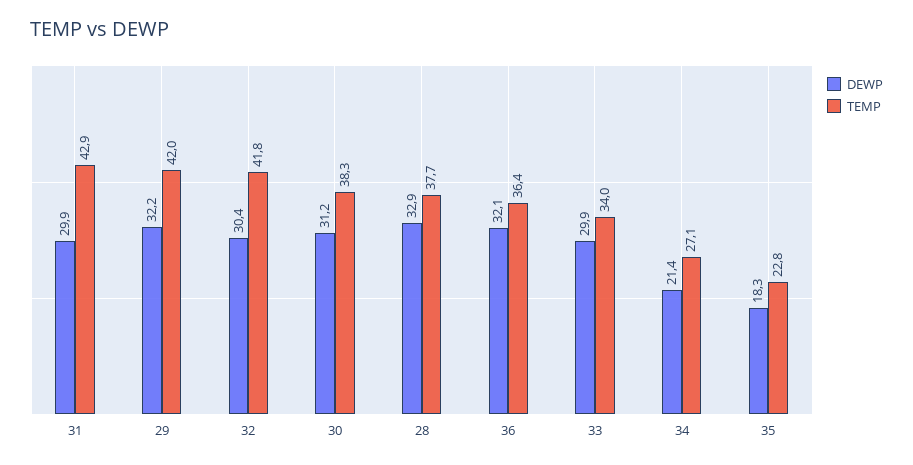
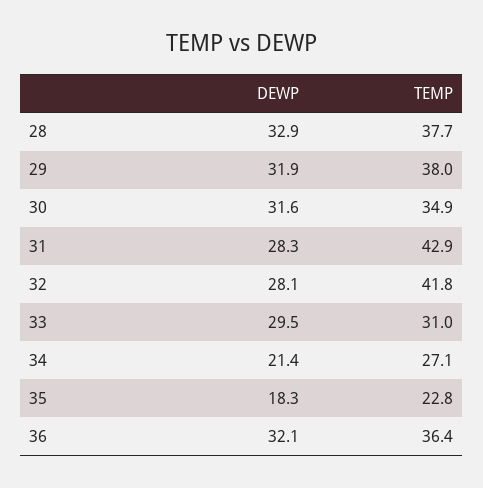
DEWP, 31: 29.9 -> 28.3
DEWP, 29: 32.2 -> 31.9
TEMP, 29: 42 -> 38
DEWP, 32: 30.4 -> 28.1
DEWP, 30: 31.2 -> 31.6
TEMP, 30: 38.3 -> 34.9
DEWP, 33: 29.9 -> 29.5
TEMP, 33: 34 -> 31

